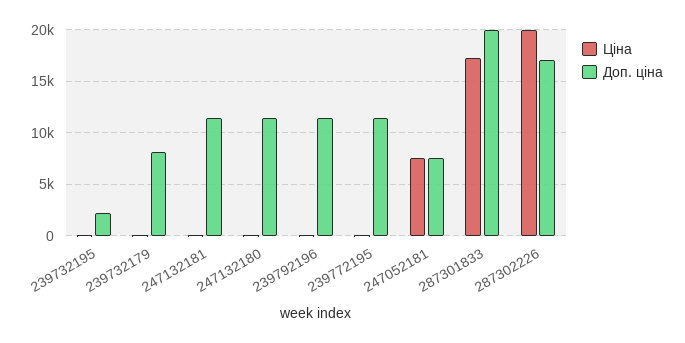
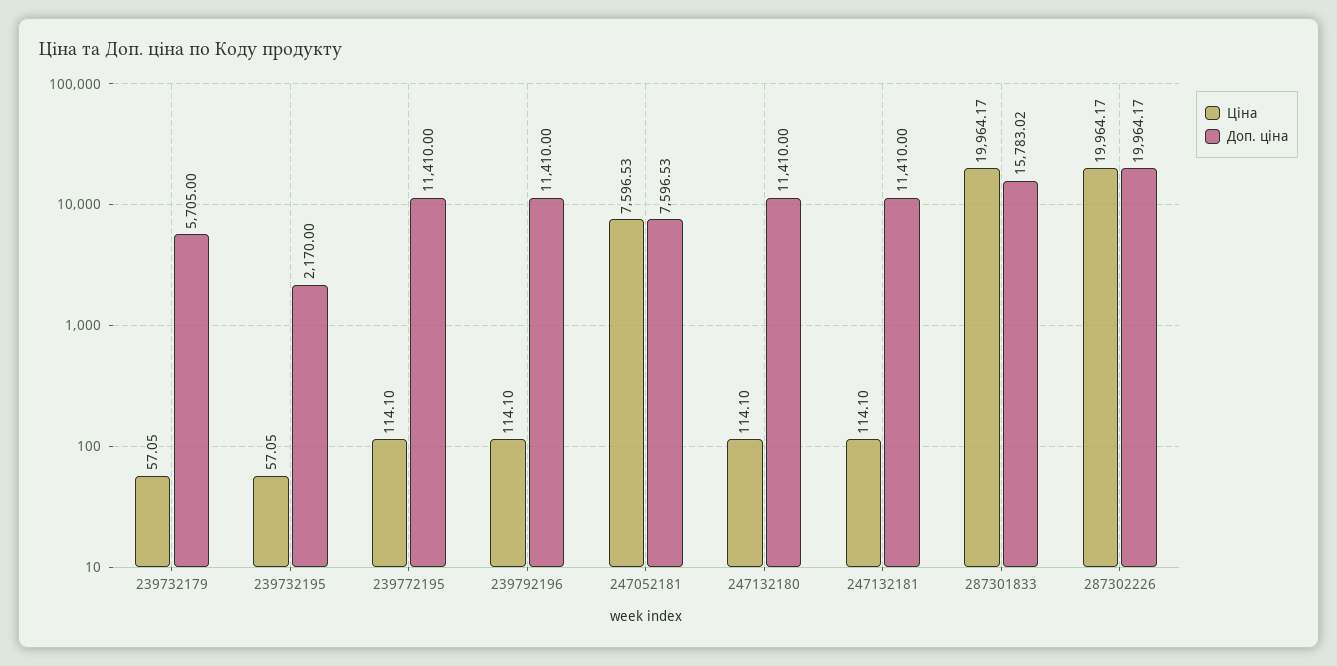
Доп. ціна, 239732179: 8000 -> 5705
Ціна, 287301833: 17000 -> 19964.17
Доп. ціна, 287301833: 20000 -> 15783.02
Доп. ціна, 287302226: 17000 -> 19964.17

